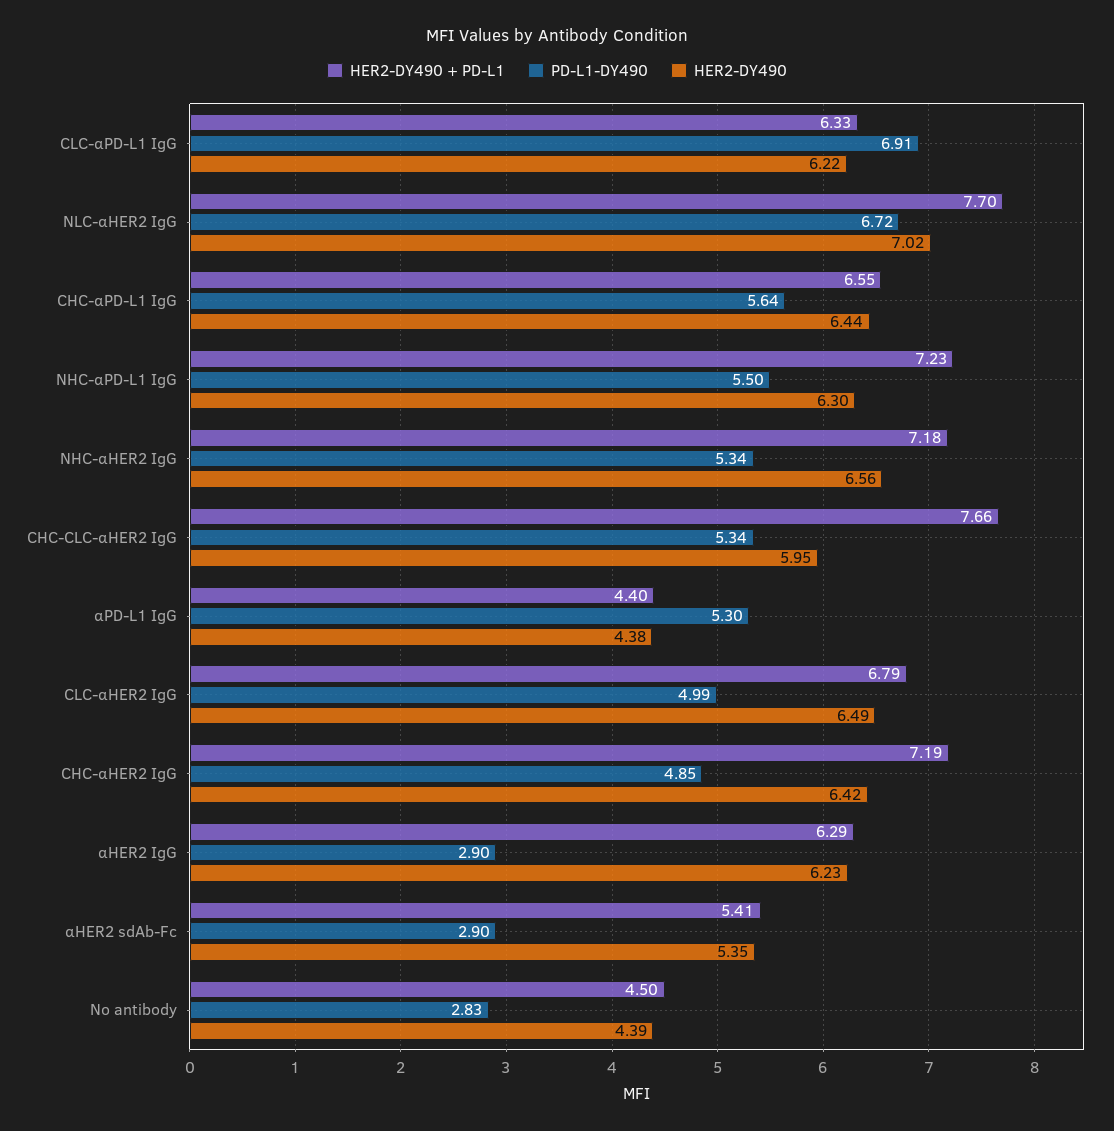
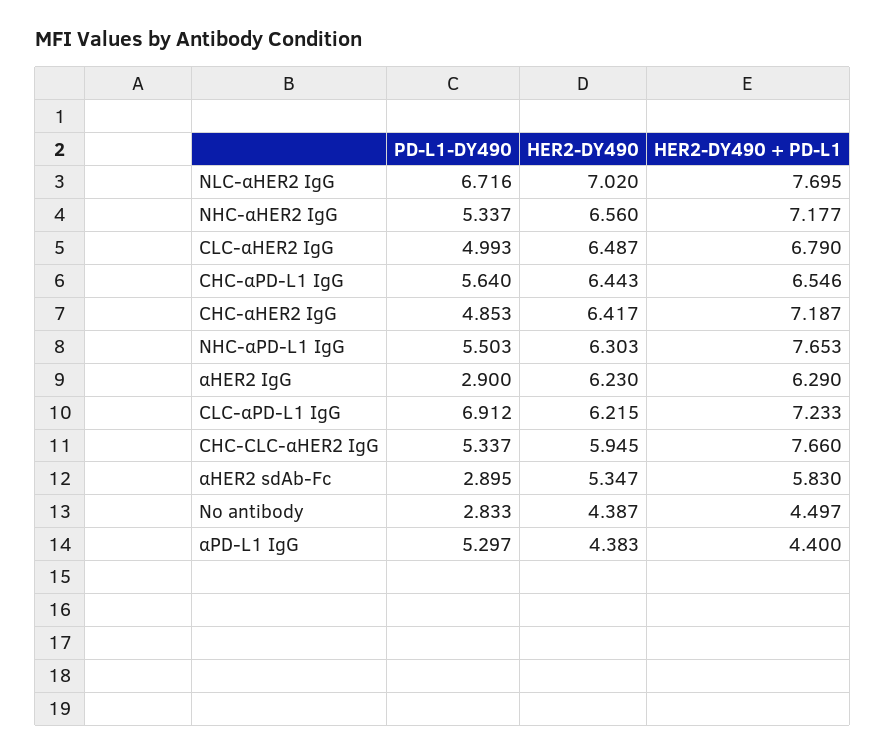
HER2-DY490 + PD-L1, CLC-αPD-L1 IgG: 6.33 -> 7.233
HER2-DY490 + PD-L1, NHC-αPD-L1 IgG: 7.23 -> 7.653
HER2-DY490 + PD-L1, αHER2 sdAb-Fc: 5.41 -> 5.83

